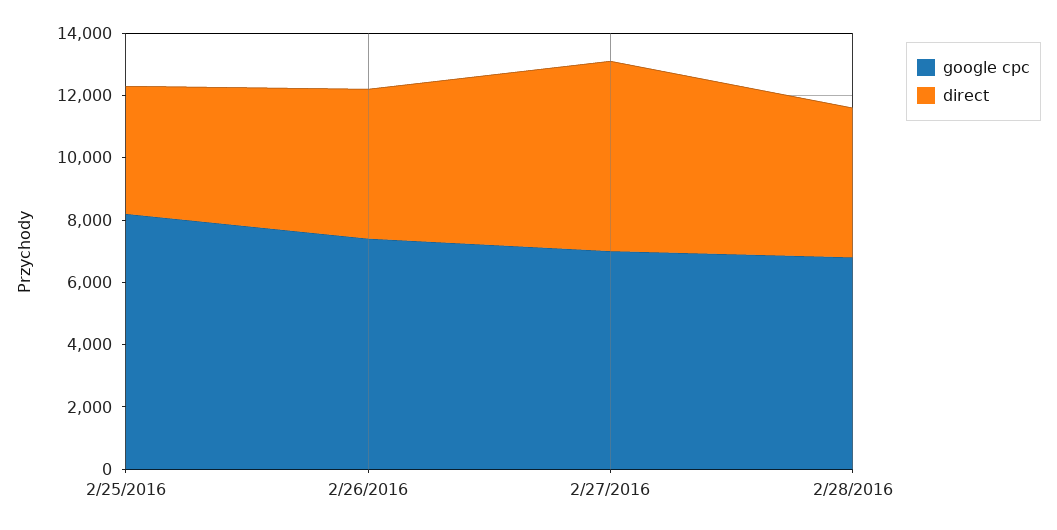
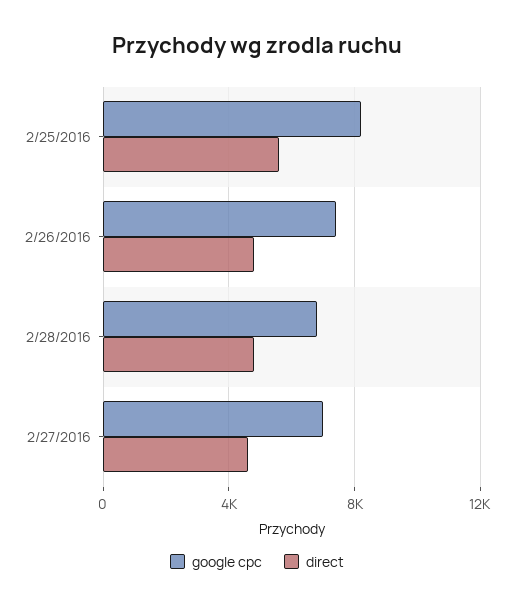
direct, 2/25/2016: 4000 -> 5500
direct, 2/27/2016: 6000 -> 4500

